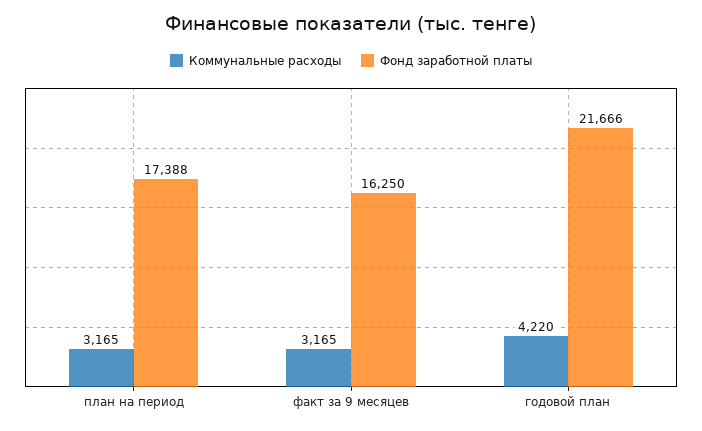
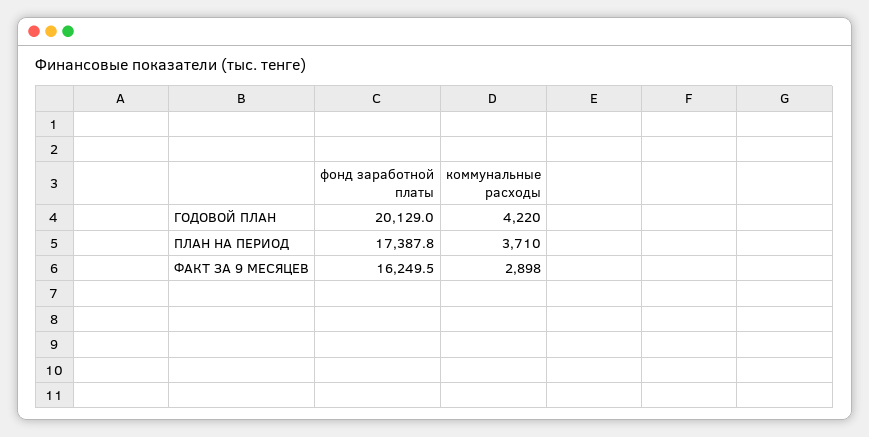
Коммунальные расходы, план на период: 3165 -> 3710
Коммунальные расходы, факт за 9 месяцев: 3165 -> 2898
Фонд заработной платы, годовой план: 21666 -> 20129

